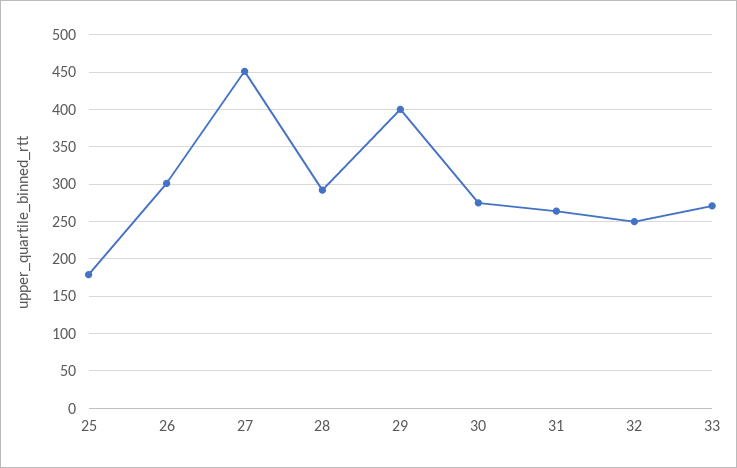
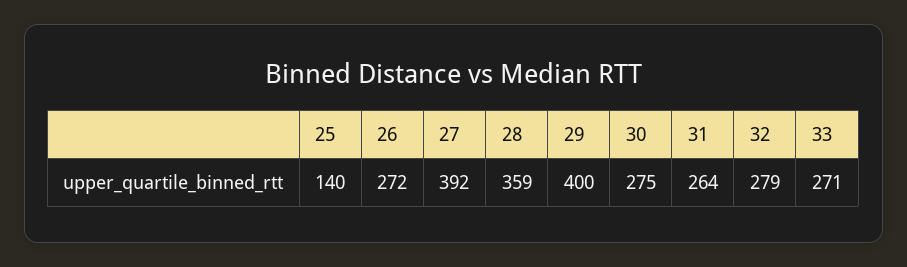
25: 180 -> 140
26: 300 -> 272
27: 450 -> 392
28: 290 -> 359
32: 250 -> 279

